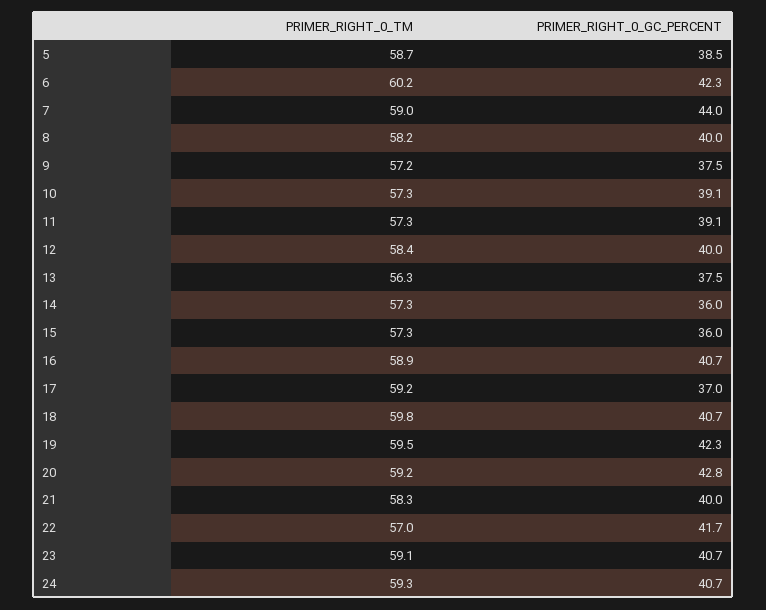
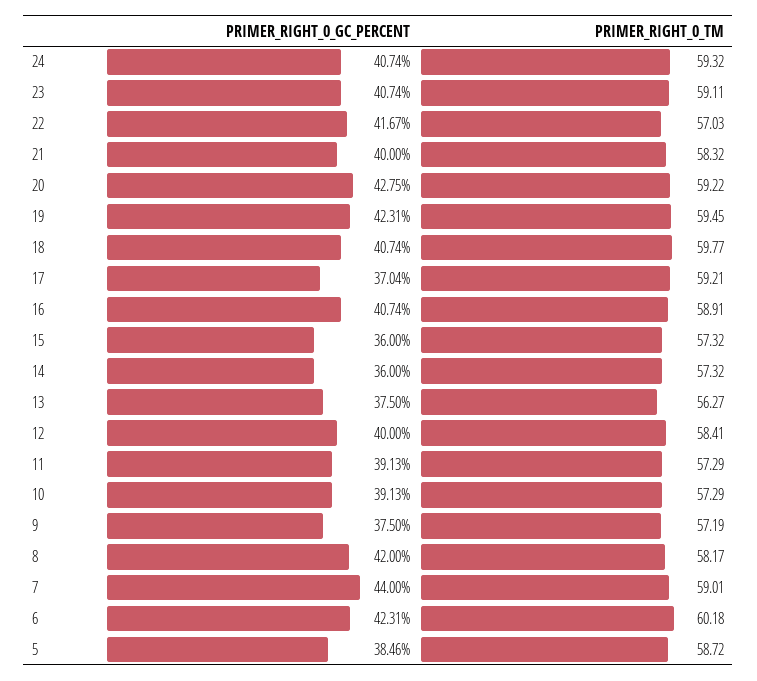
PRIMER_RIGHT_0_GC_PERCENT, 8: 40 -> 42

